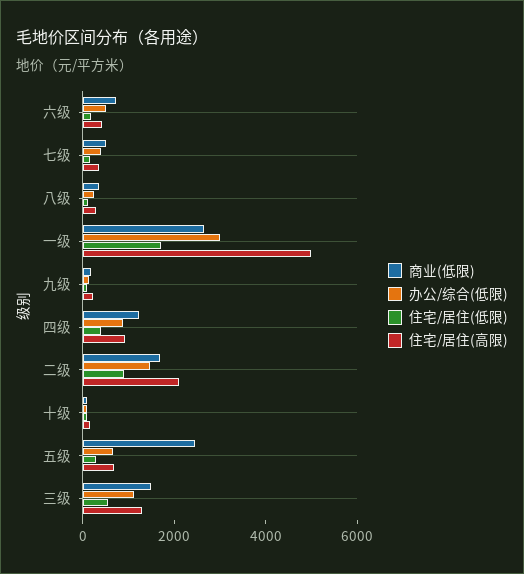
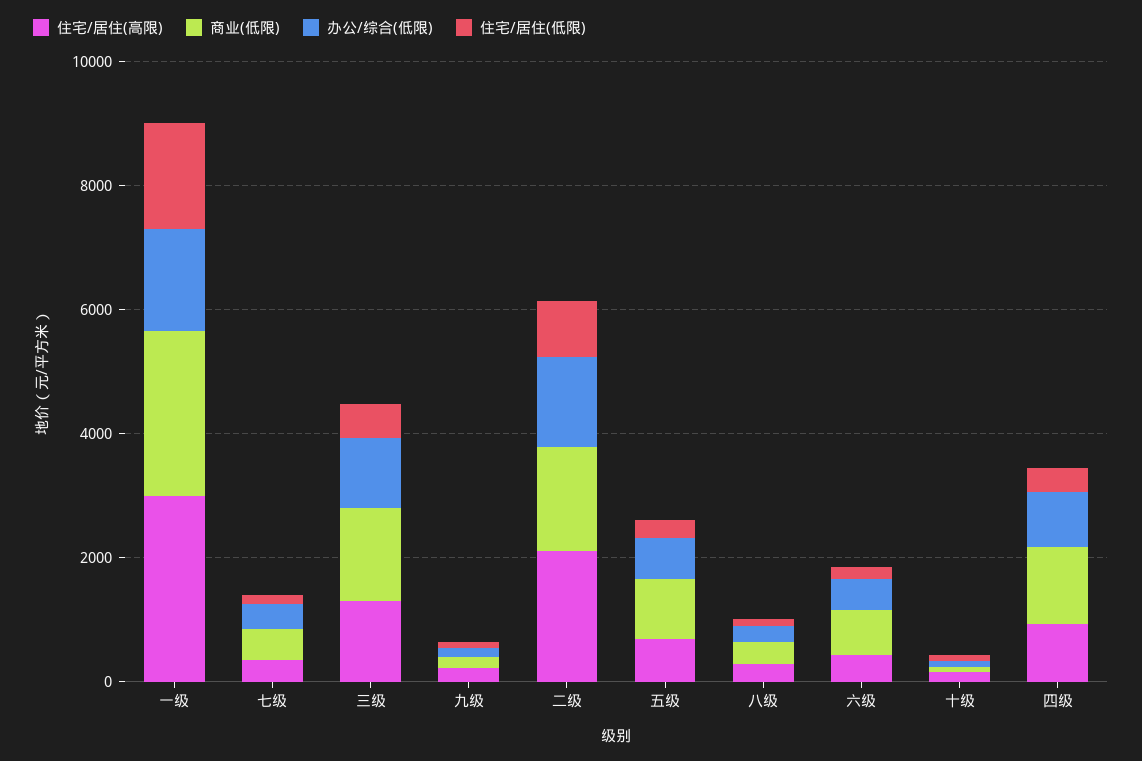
办公/综合(低限), 一级: 3000 -> 1500
住宅/居住(高限), 一级: 5000 -> 3000
商业(低限), 五级: 2500 -> 1000

